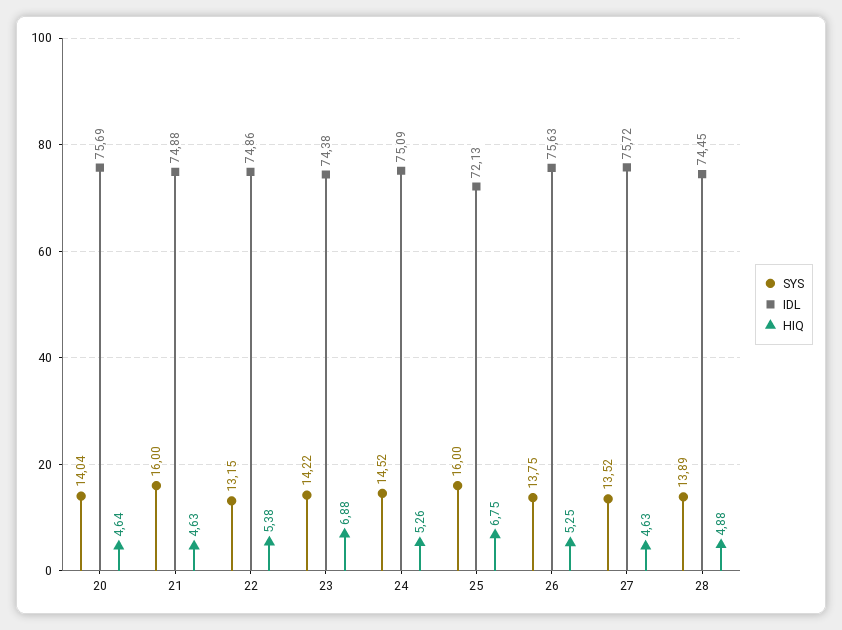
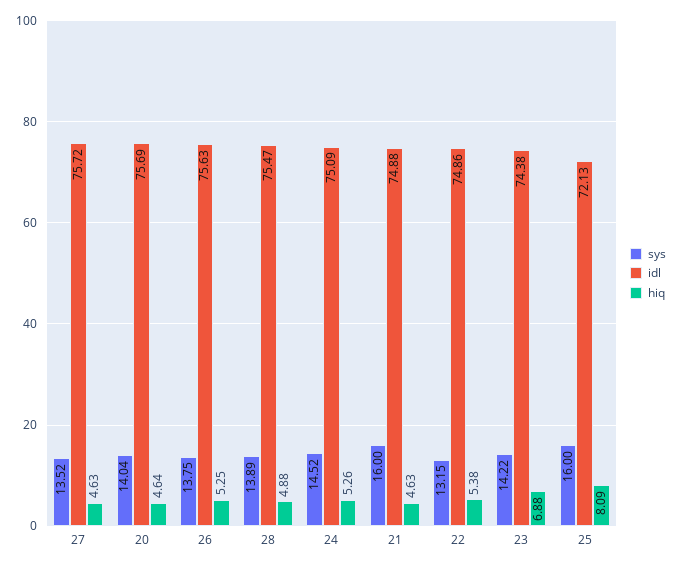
HIQ, 25: 6.75 -> 8.09
IDL, 28: 74.45 -> 75.47

